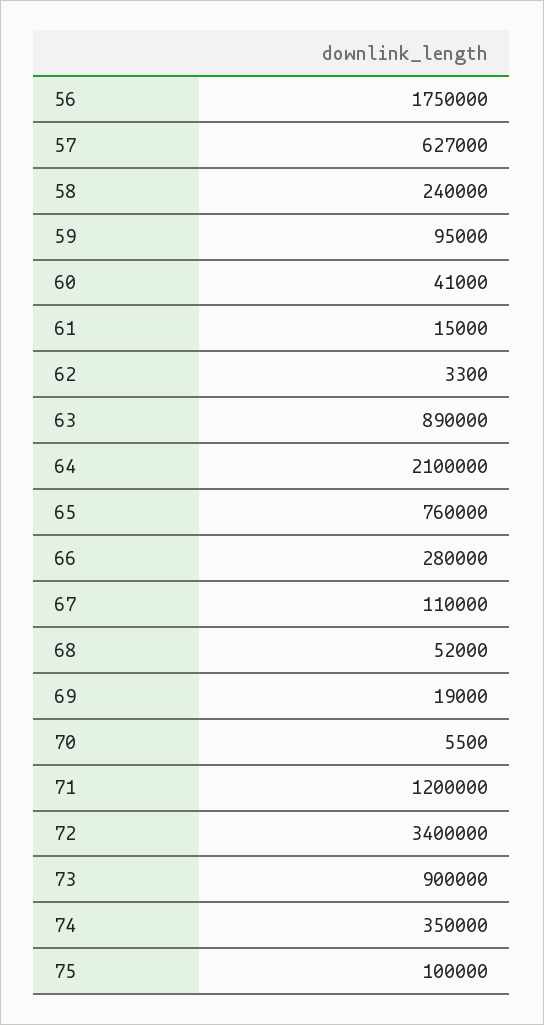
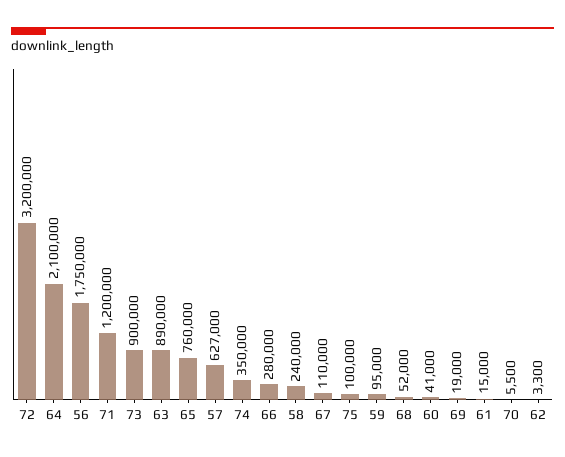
72: 3400000 -> 3200000

